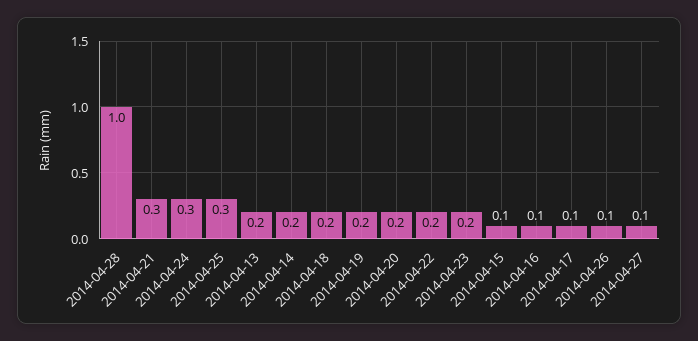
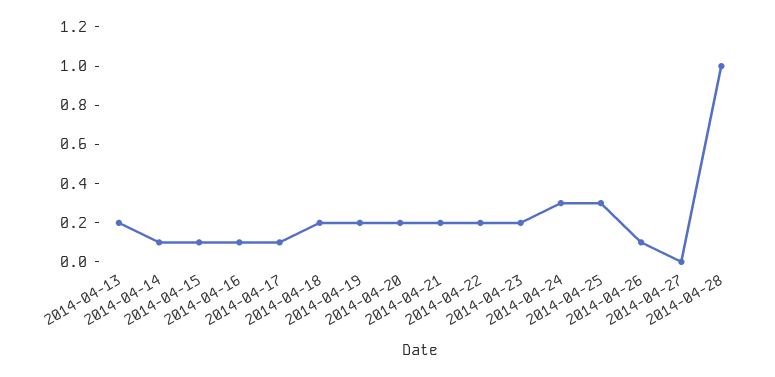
2014-04-21: 0.3 -> 0.2
2014-04-14: 0.2 -> 0.1
2014-04-27: 0.1 -> 0

